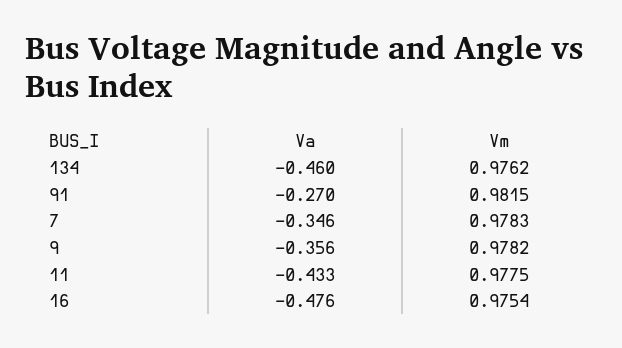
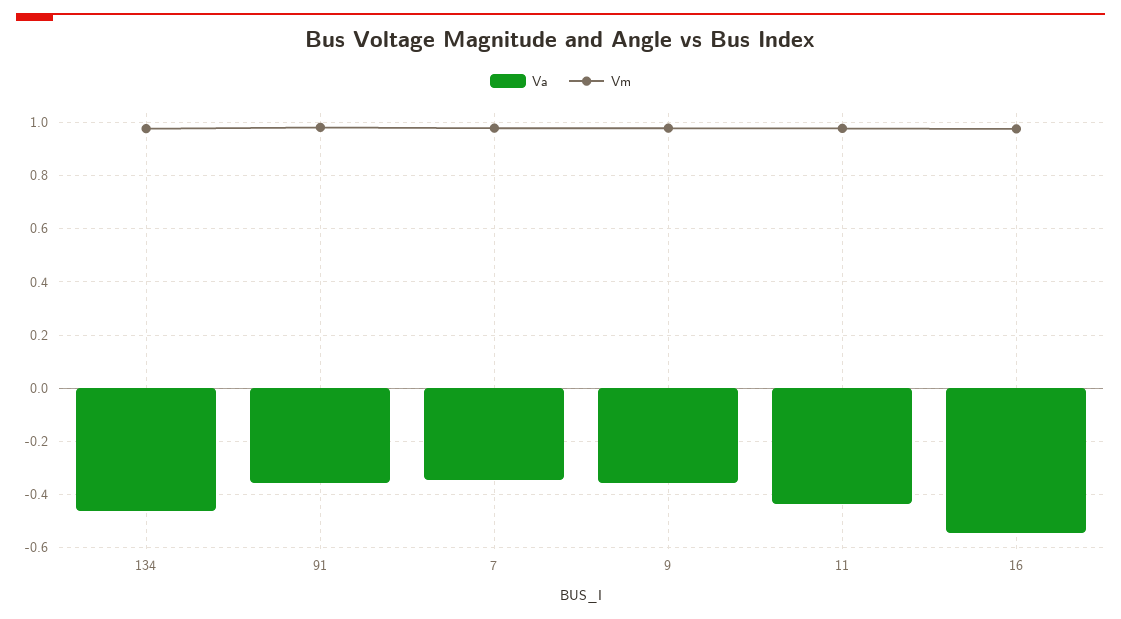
Va, 91: -0.27 -> -0.35
Va, 16: -0.476 -> -0.55

